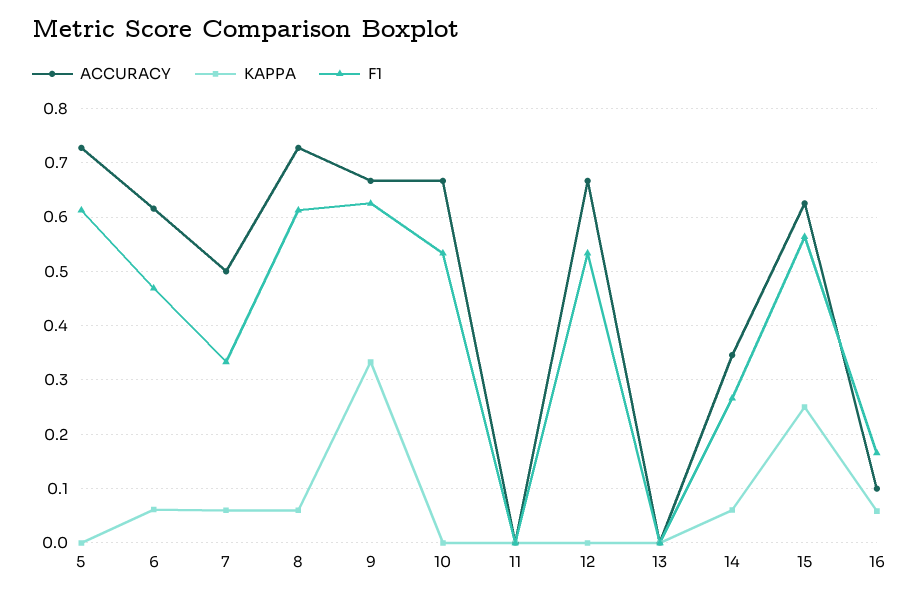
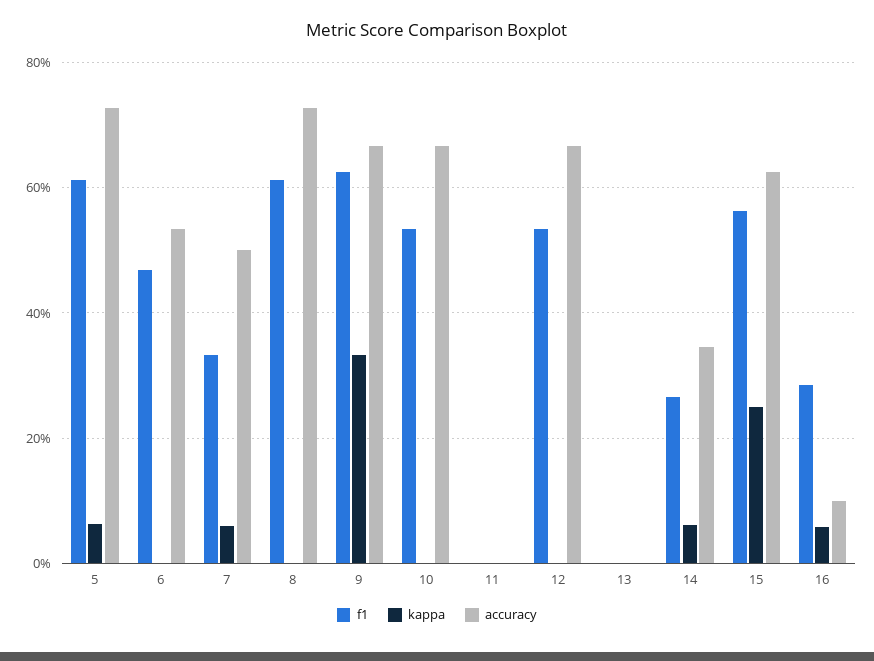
KAPPA, 5: 0 -> 0.06
ACCURACY, 6: 0.62 -> 0.54
KAPPA, 6: 0.06 -> 0
KAPPA, 8: 0.06 -> 0
F1, 16: 0.16 -> 0.28

